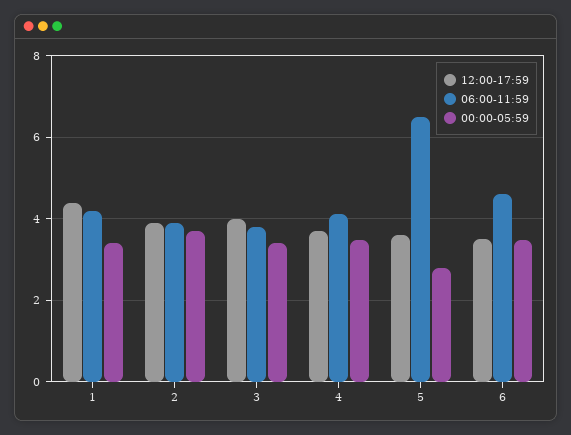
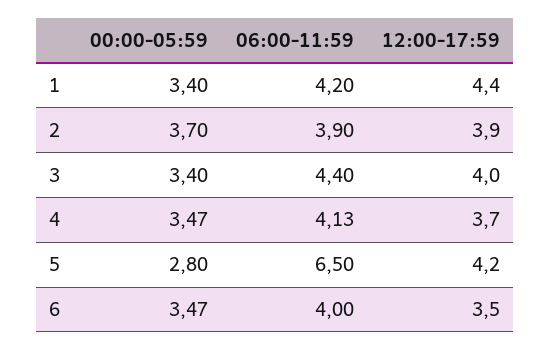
06:00-11:59, 3: 3.8 -> 4.4
12:00-17:59, 5: 3.6 -> 4.2
06:00-11:59, 6: 4.6 -> 4

